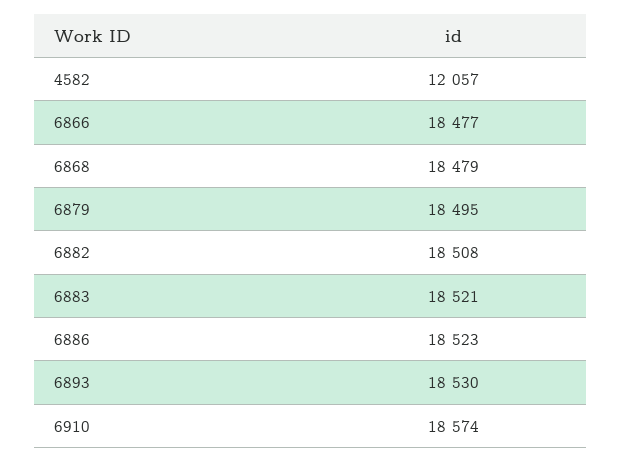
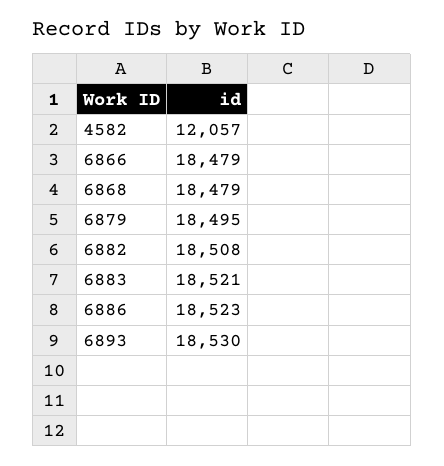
6866: 18477 -> 18479
6910: 18574 -> none

